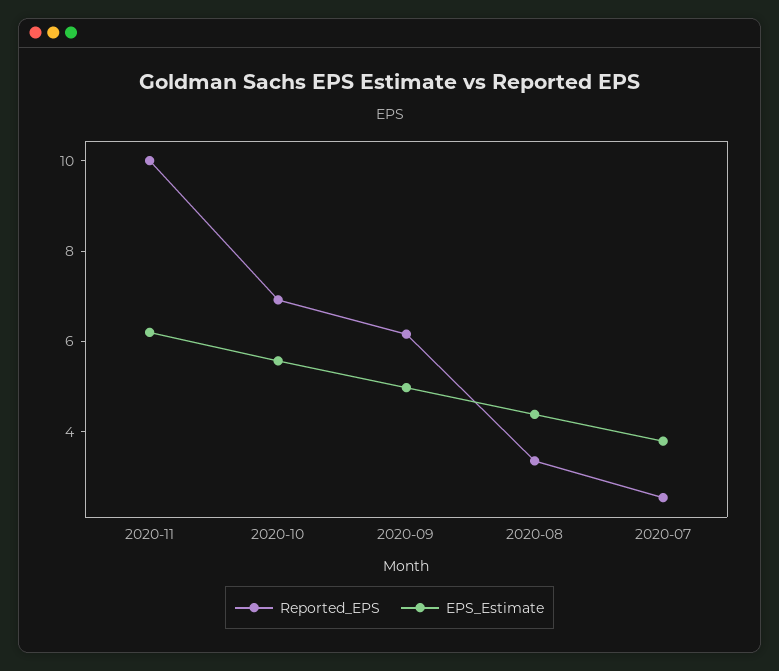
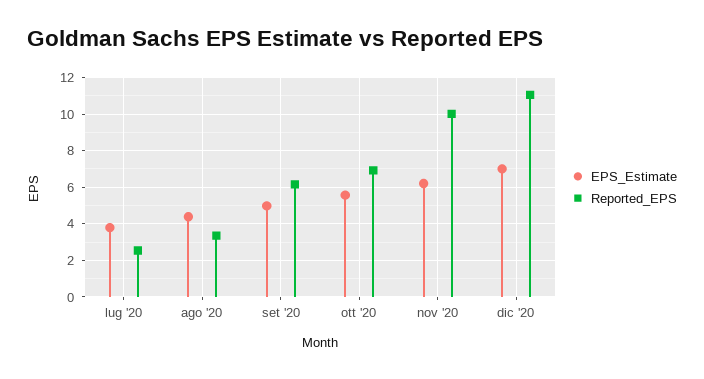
EPS_Estimate, dic '20: none -> 7
Reported_EPS, dic '20: none -> 11

